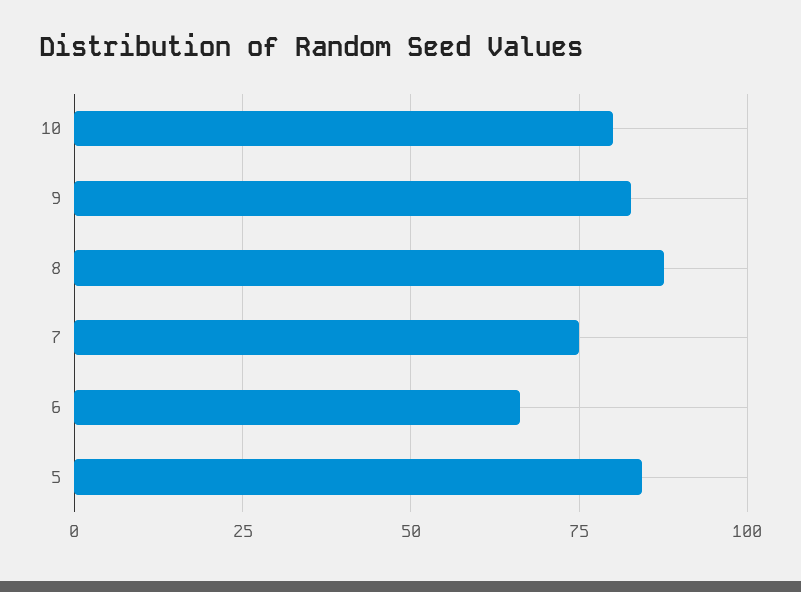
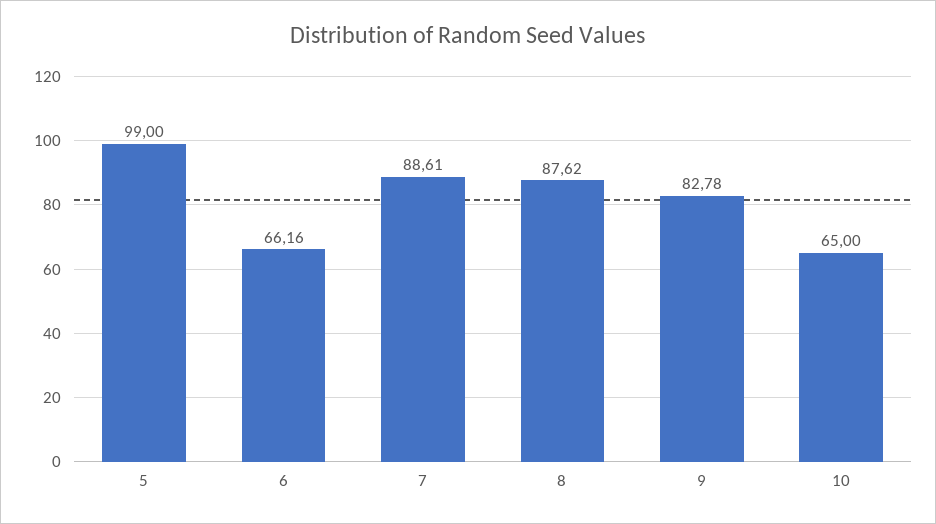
10: 80 -> 65
7: 75 -> 88.61
5: 85 -> 99

